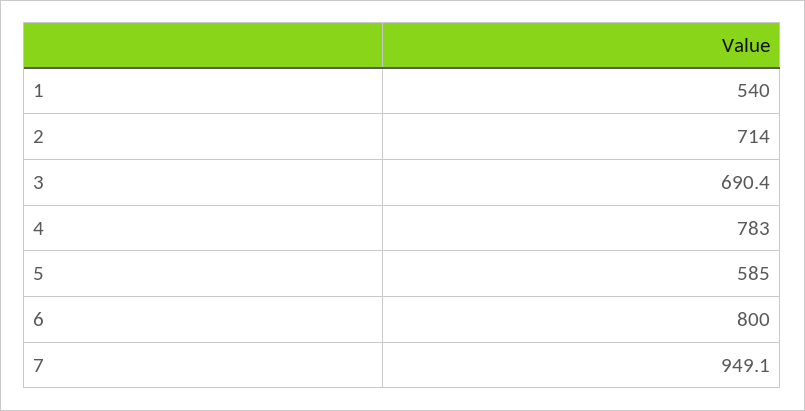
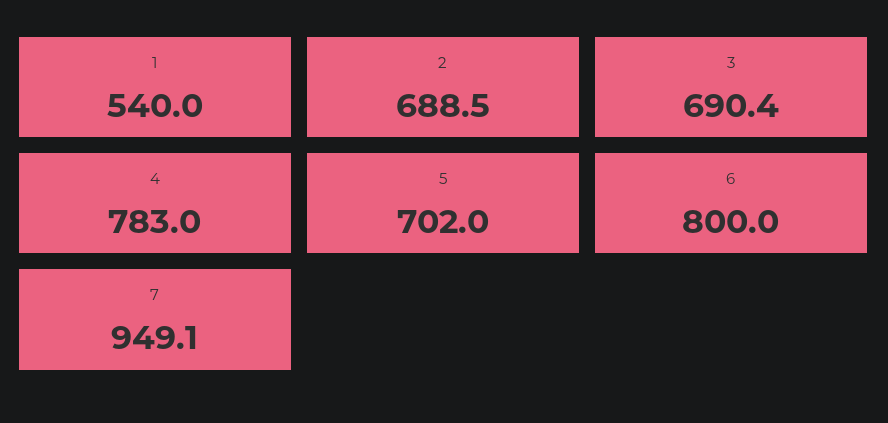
2: 714 -> 688.5
5: 585 -> 702

